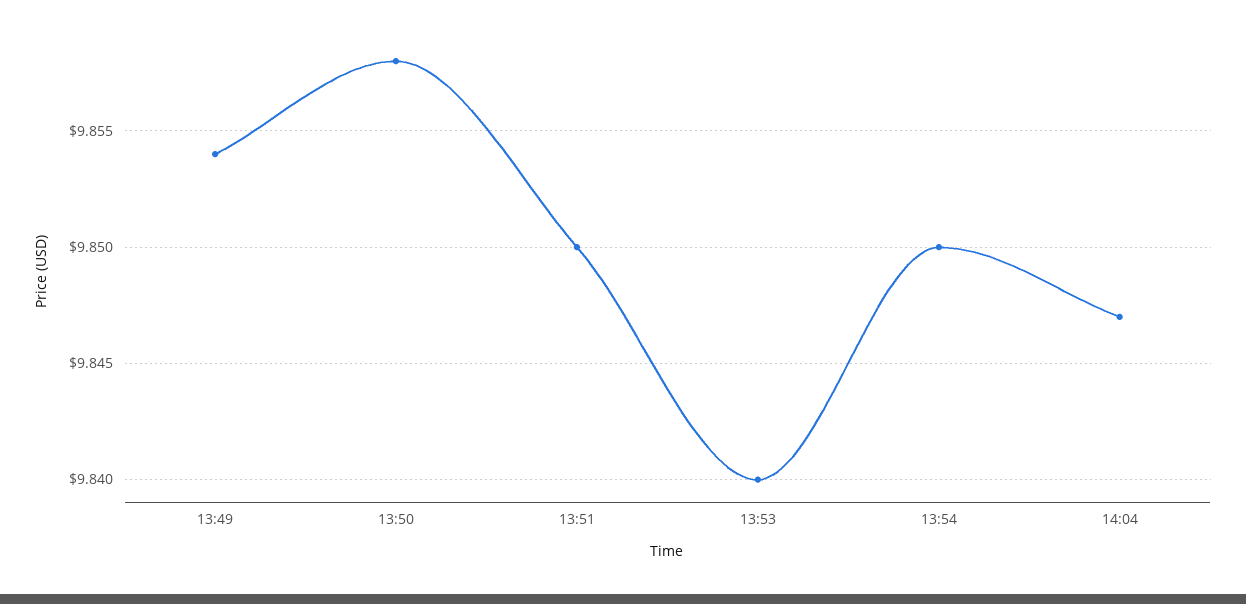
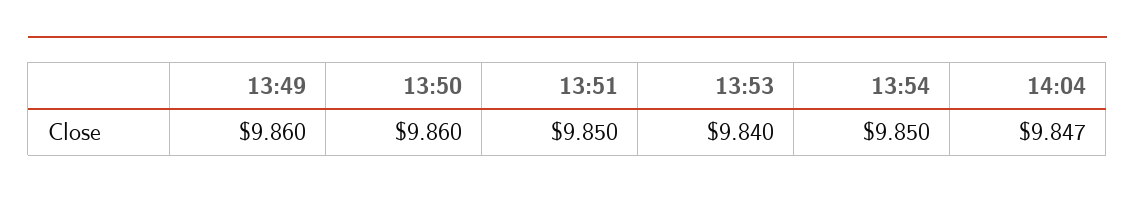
13:49: 9.854 -> 9.86
13:50: 9.858 -> 9.86

